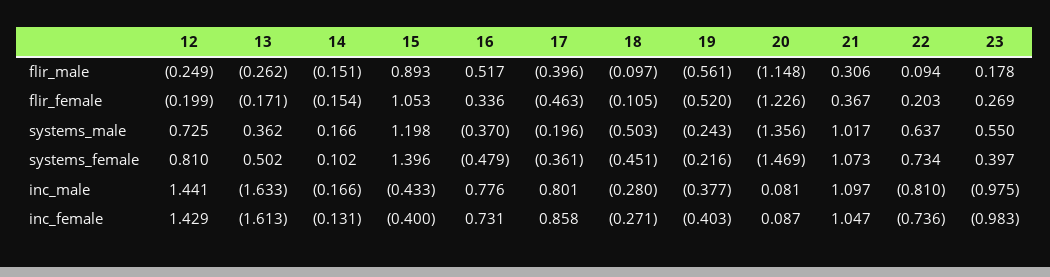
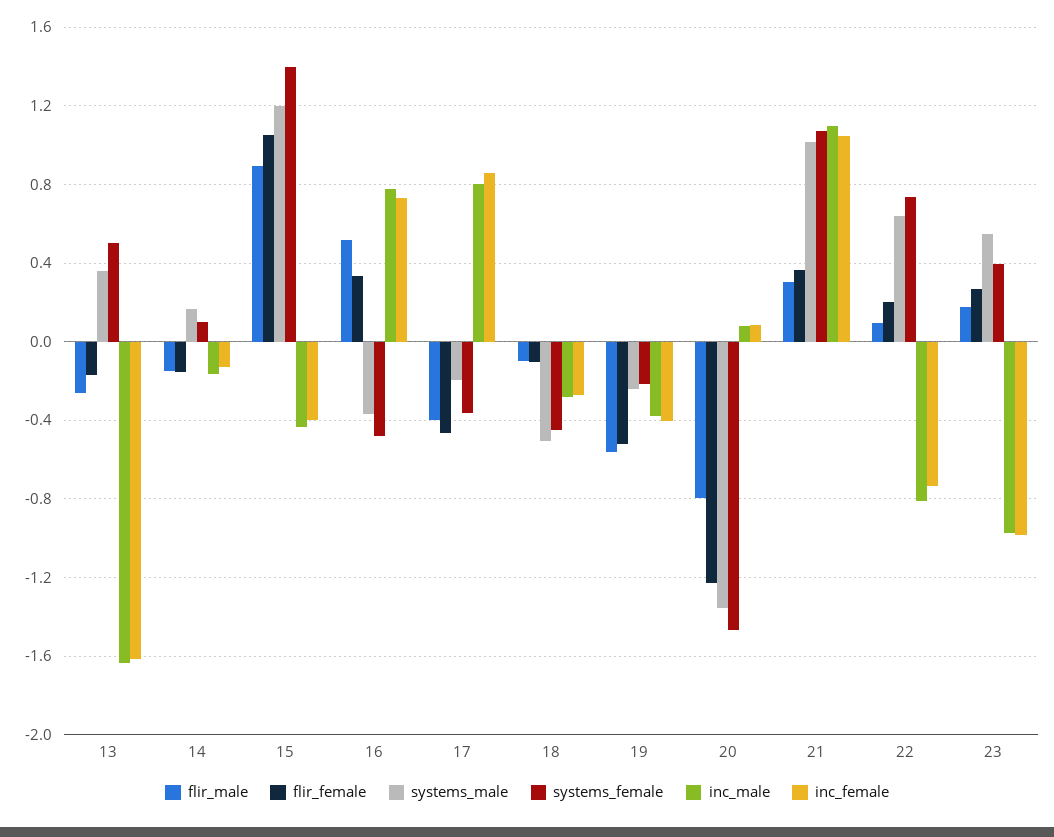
flir_male, 12: -0.249 -> none
flir_male, 20: -1.148 -> -0.8
flir_female, 12: -0.199 -> none
systems_male, 12: 0.725 -> none
systems_female, 12: 0.81 -> none
inc_male, 12: 1.441 -> none
inc_female, 12: 1.429 -> none

